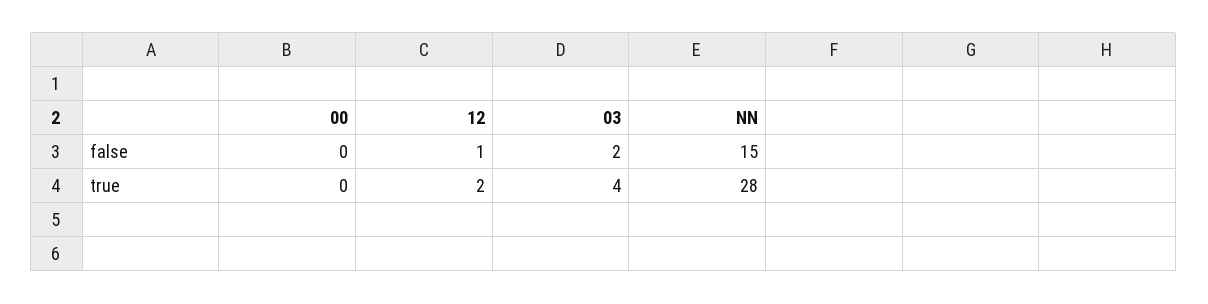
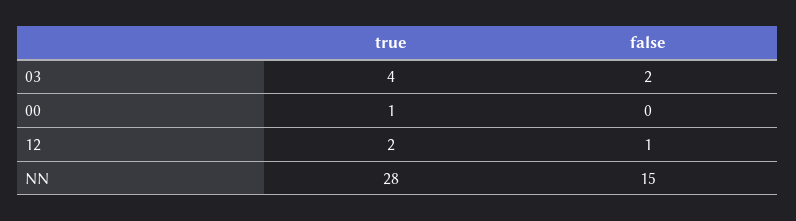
00, true: 0 -> 1

